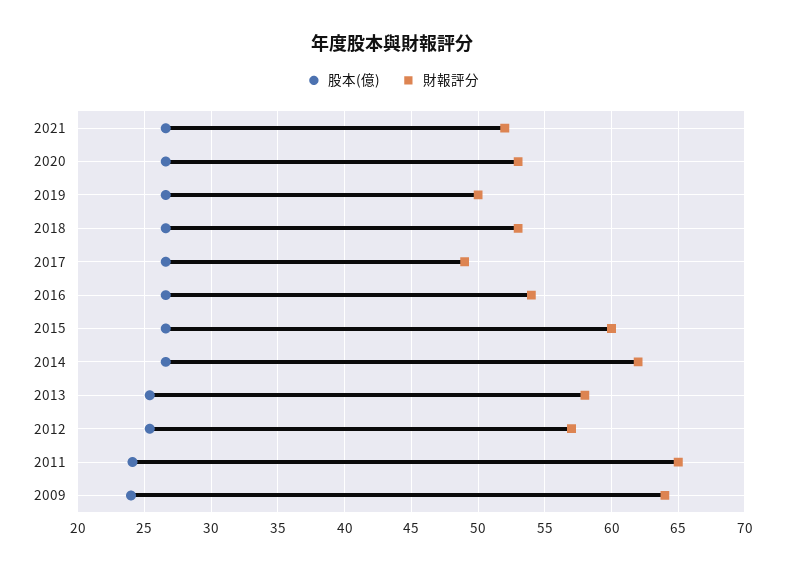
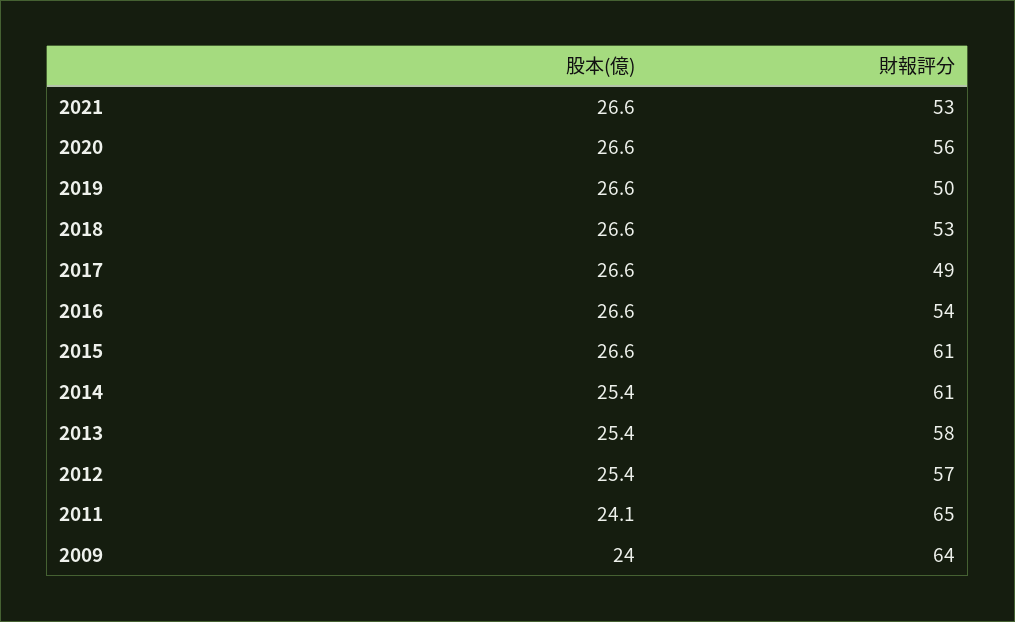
財報評分, 2021: 52 -> 53
財報評分, 2020: 53 -> 56
財報評分, 2015: 60 -> 61
股本(億), 2014: 26.5 -> 25.4
財報評分, 2014: 62 -> 61

